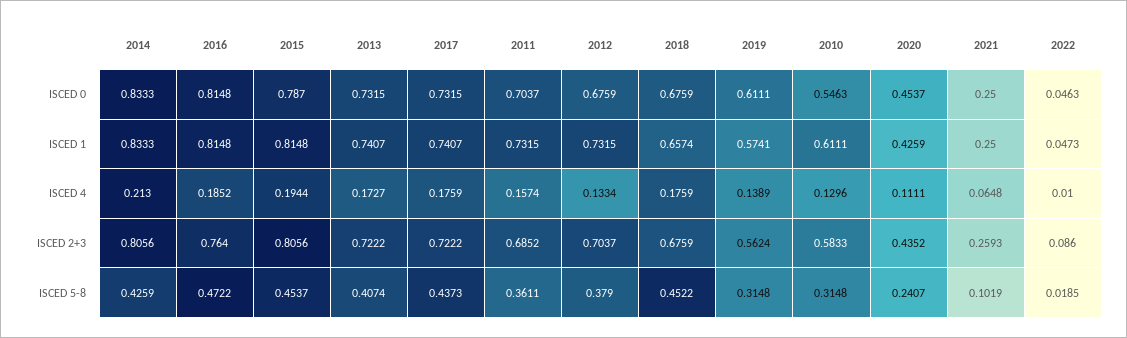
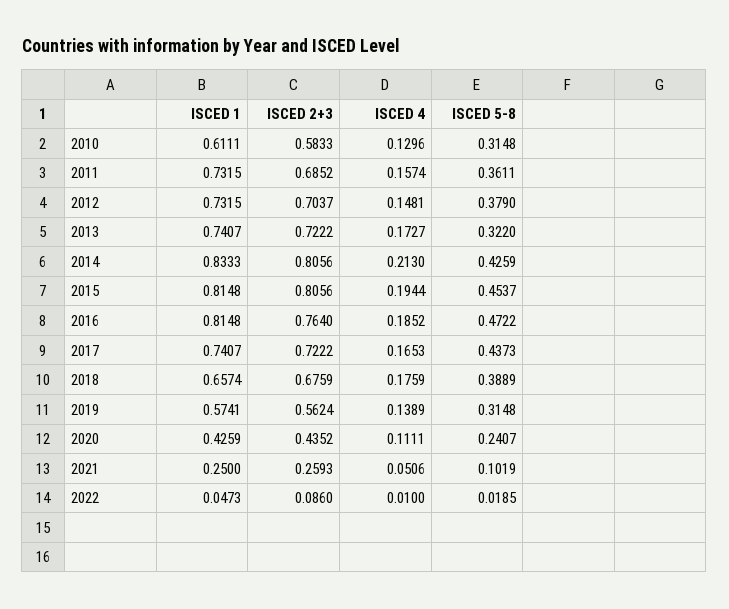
2014, ISCED 0: 0.8333 -> none
2016, ISCED 0: 0.8148 -> none
2015, ISCED 0: 0.787 -> none
2013, ISCED 0: 0.7315 -> none
2017, ISCED 0: 0.7315 -> none
2011, ISCED 0: 0.7037 -> none
2012, ISCED 0: 0.6759 -> none
2018, ISCED 0: 0.6759 -> none
2019, ISCED 0: 0.6111 -> none
2010, ISCED 0: 0.5463 -> none
2020, ISCED 0: 0.4537 -> none
2021, ISCED 0: 0.25 -> none
2022, ISCED 0: 0.0463 -> none
2017, ISCED 4: 0.1759 -> 0.1653
2012, ISCED 4: 0.1334 -> 0.1481
2021, ISCED 4: 0.0648 -> 0.0506
2013, ISCED 5-8: 0.4074 -> 0.322
2018, ISCED 5-8: 0.4522 -> 0.3889

